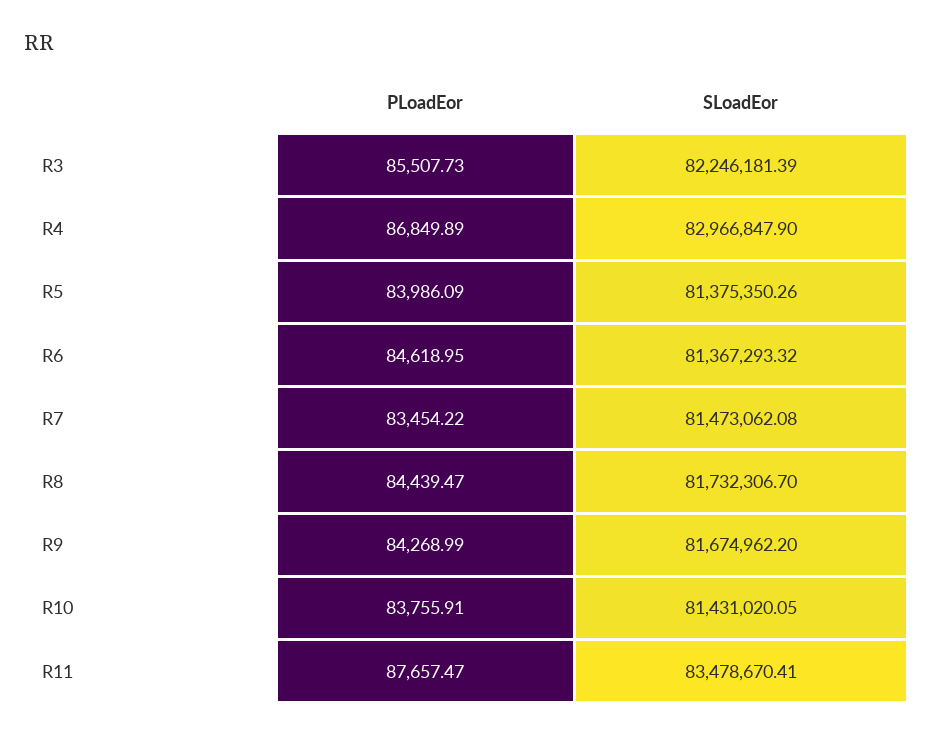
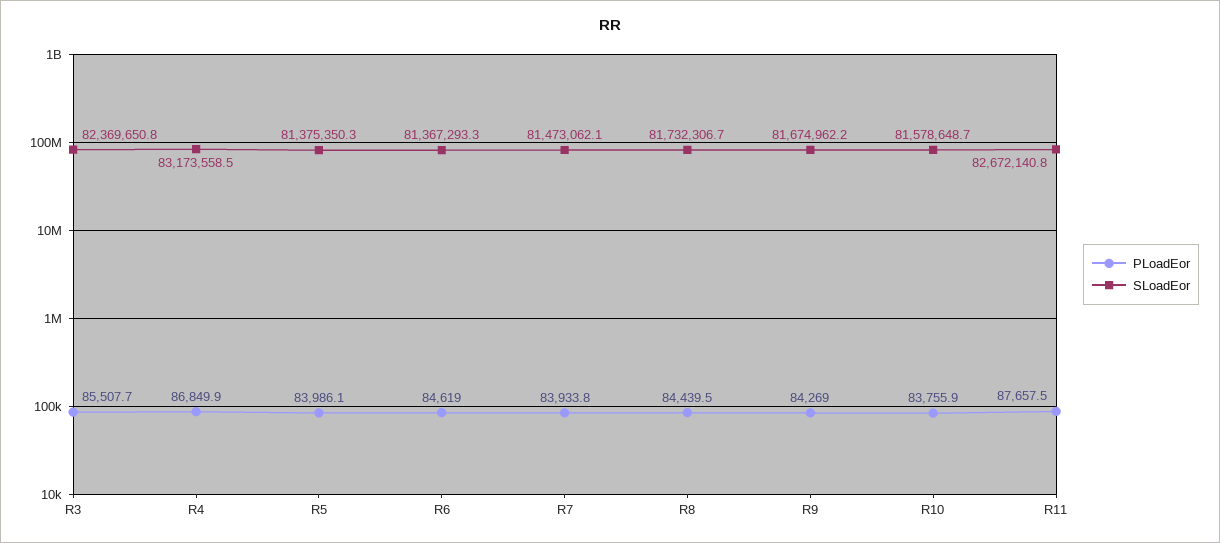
SLoadEor, R3: 82246181.39 -> 82369650.8
SLoadEor, R4: 82966847.9 -> 83173558.5
PLoadEor, R7: 83454.22 -> 83933.8
SLoadEor, R10: 81431020.05 -> 81578648.7
SLoadEor, R11: 83478670.41 -> 82672140.8

